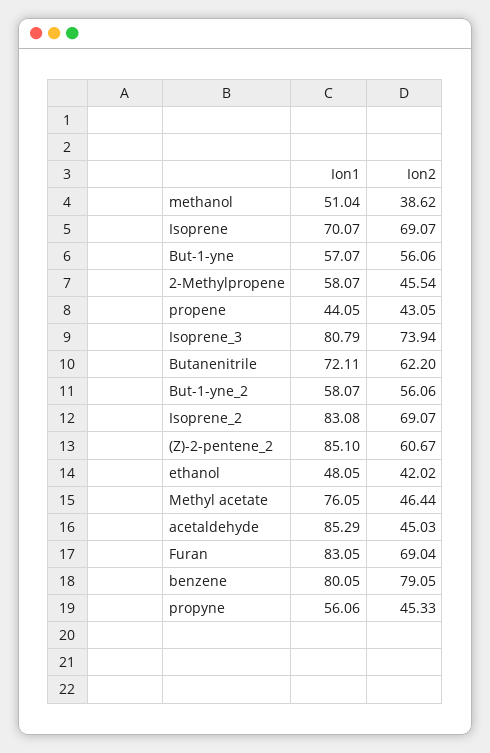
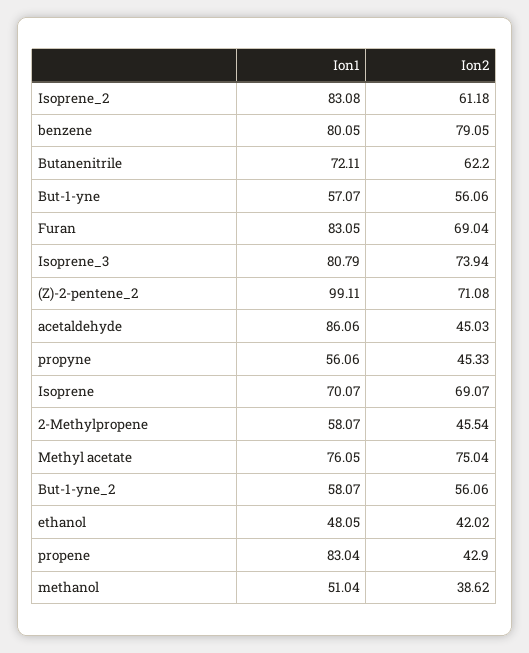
Ion1, propene: 44.05 -> 83.04
Ion2, propene: 43.05 -> 42.9
Ion2, Isoprene_2: 69.07 -> 61.18
Ion1, (Z)-2-pentene_2: 85.1 -> 99.11
Ion2, (Z)-2-pentene_2: 60.67 -> 71.08
Ion2, Methyl acetate: 46.44 -> 75.04
Ion1, acetaldehyde: 85.29 -> 86.06

